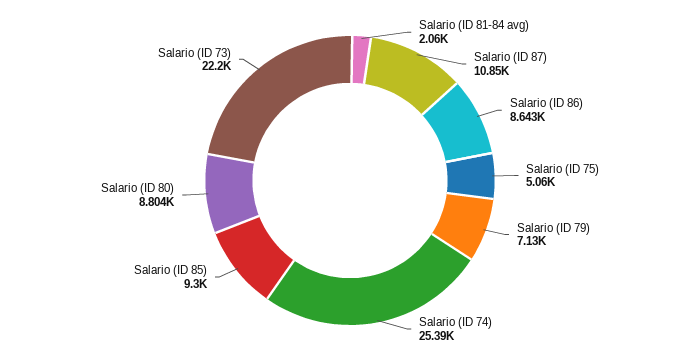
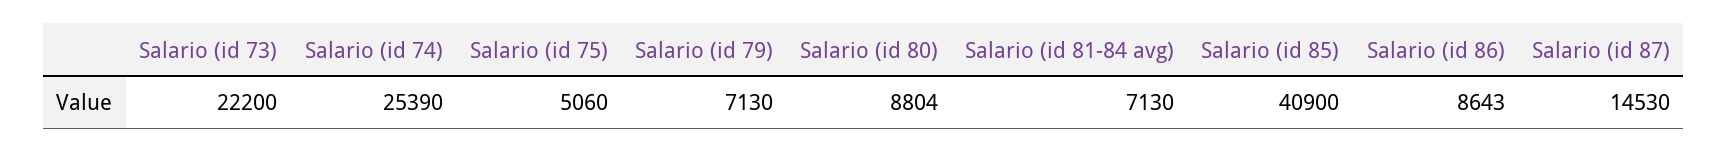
Salario (ID 81-84 avg): 2060 -> 7130
Salario (ID 87): 10850 -> 14530
Salario (ID 85): 9300 -> 40900

